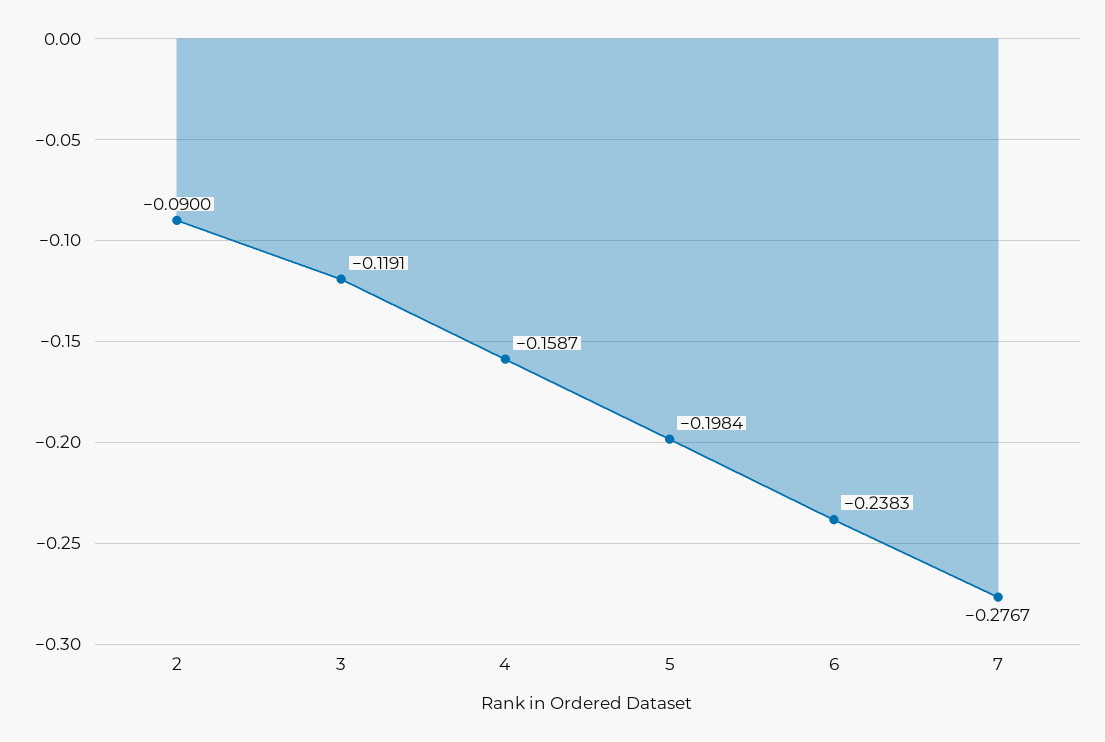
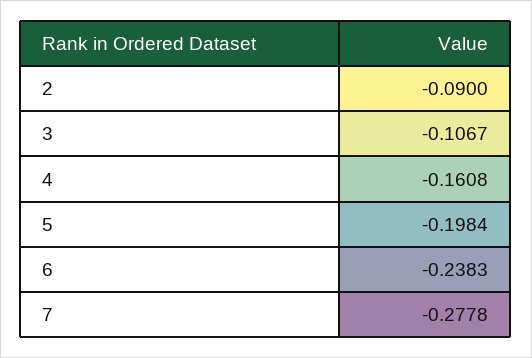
3: -0.1191 -> -0.1067
4: -0.1587 -> -0.1608
7: -0.2767 -> -0.2778

